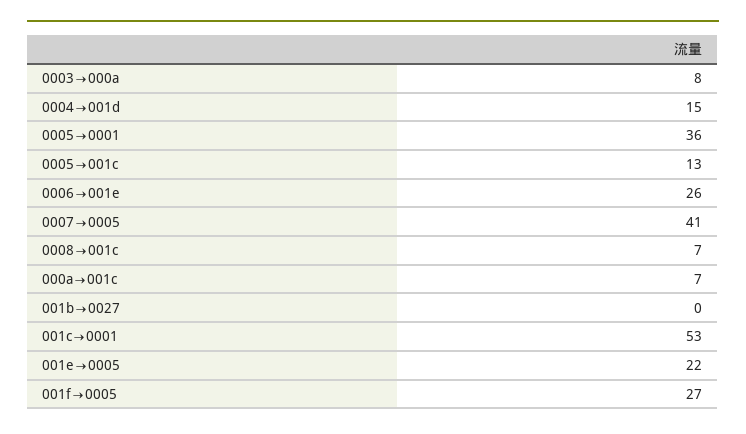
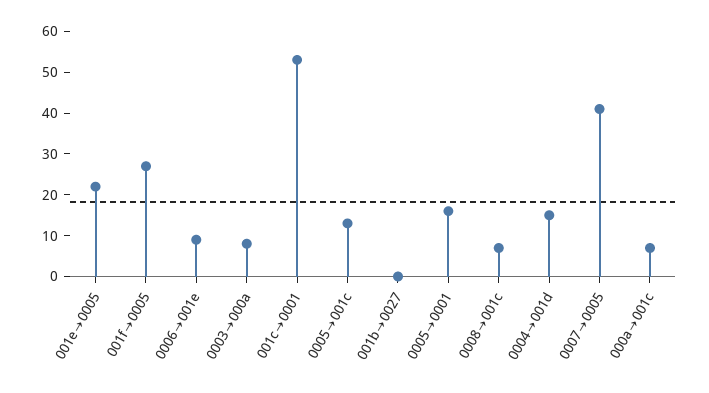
0005→0001: 36 -> 15
0006→001e: 26 -> 10

